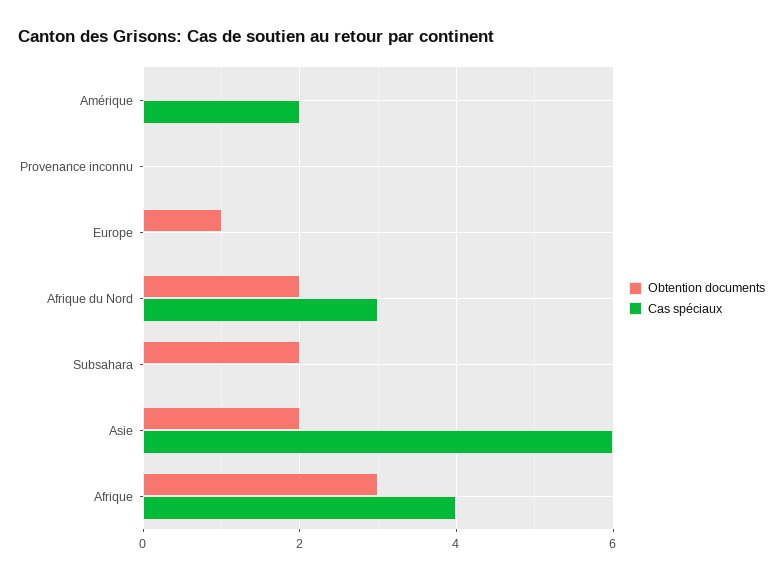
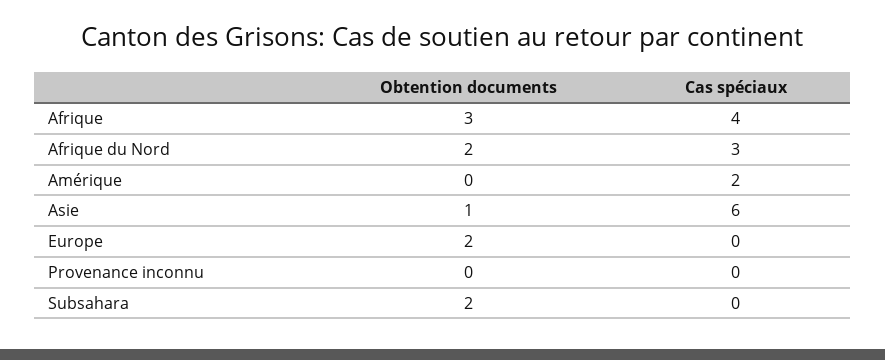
Obtention documents, Europe: 1 -> 2
Obtention documents, Asie: 2 -> 1

